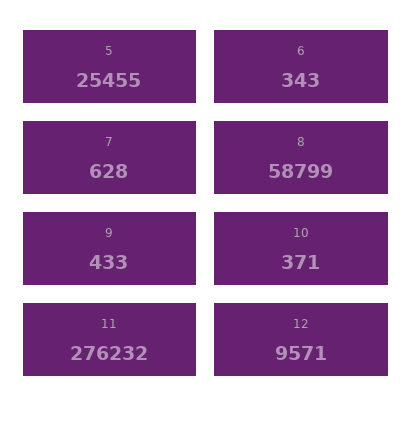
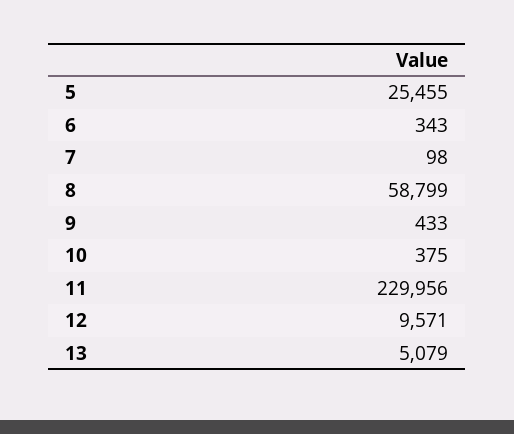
7: 628 -> 98
10: 371 -> 375
11: 276232 -> 229956
13: none -> 5079

